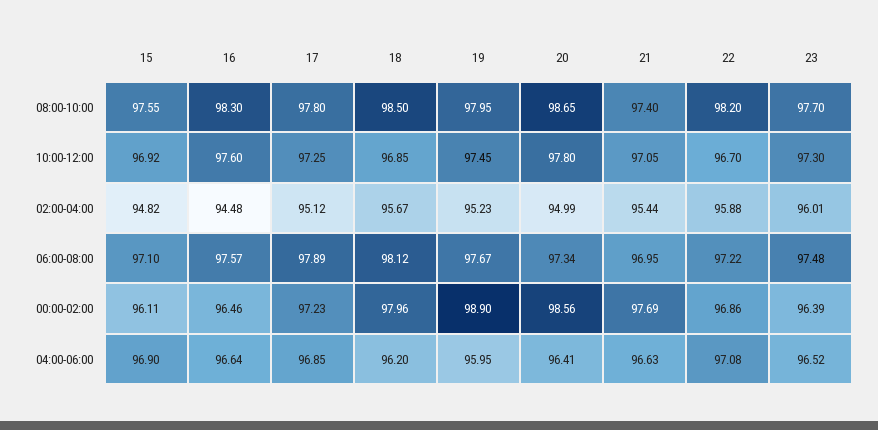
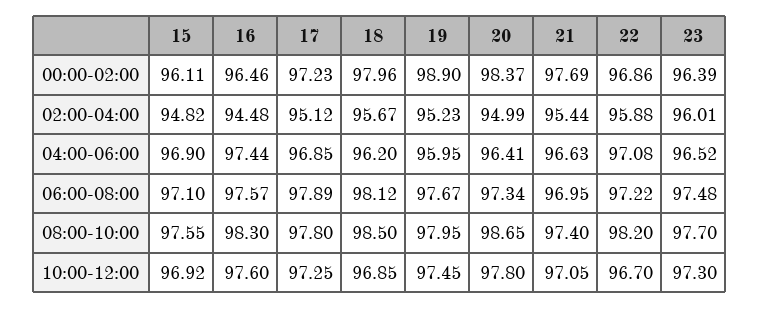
20, 00:00-02:00: 98.56 -> 98.37
16, 04:00-06:00: 96.64 -> 97.44

